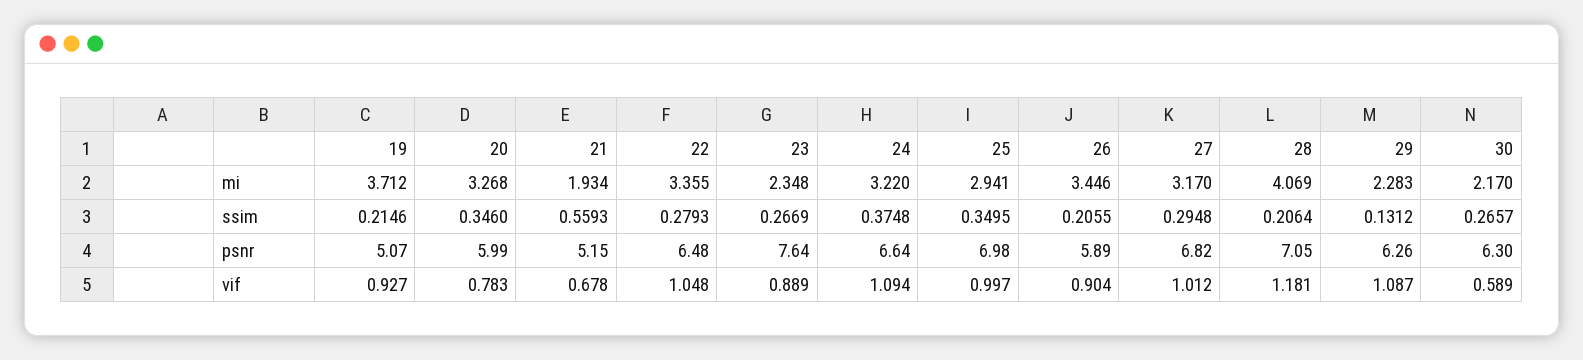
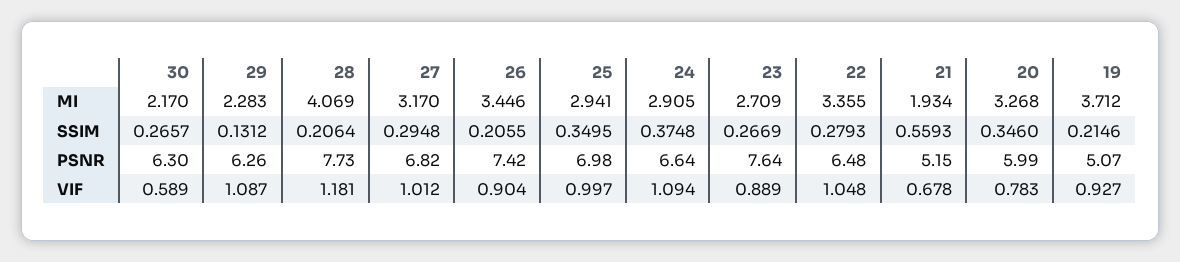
23, mi: 2.348 -> 2.709
24, mi: 3.22 -> 2.905
26, psnr: 5.89 -> 7.42
28, psnr: 7.05 -> 7.73

